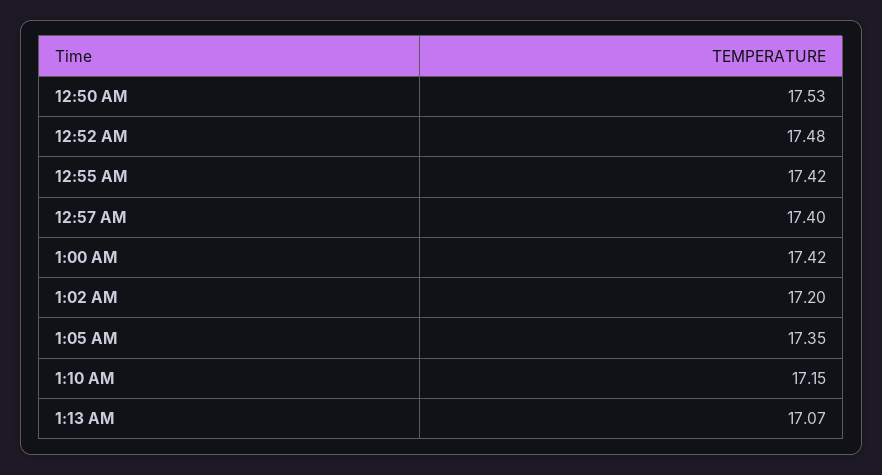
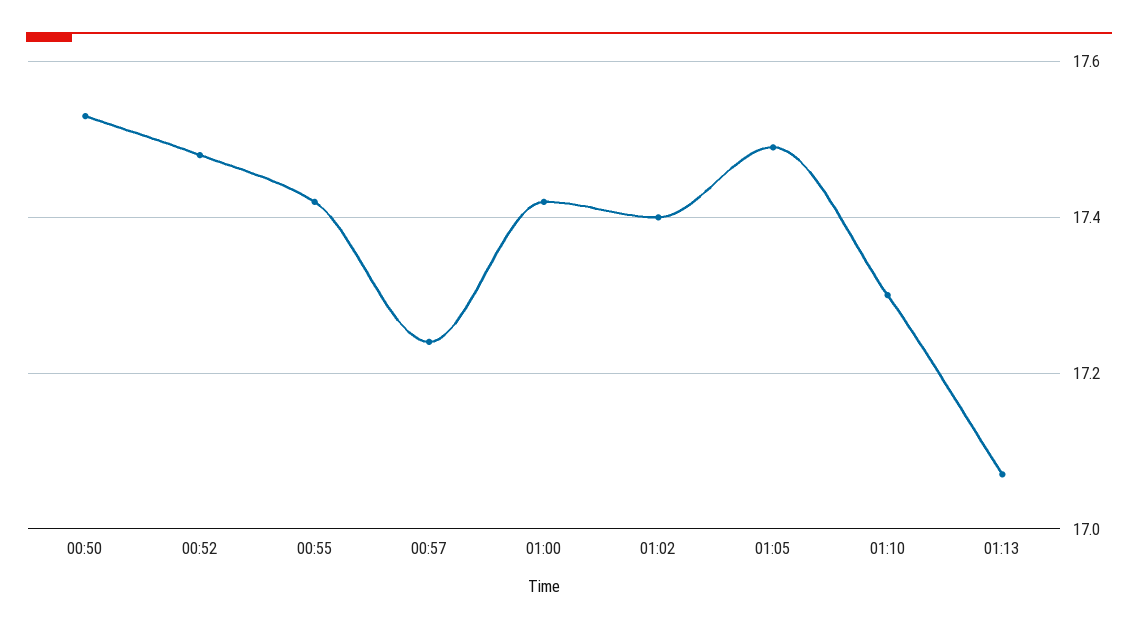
12:57 AM: 17.4 -> 17.25
1:02 AM: 17.2 -> 17.4
1:05 AM: 17.35 -> 17.5
1:10 AM: 17.15 -> 17.3

